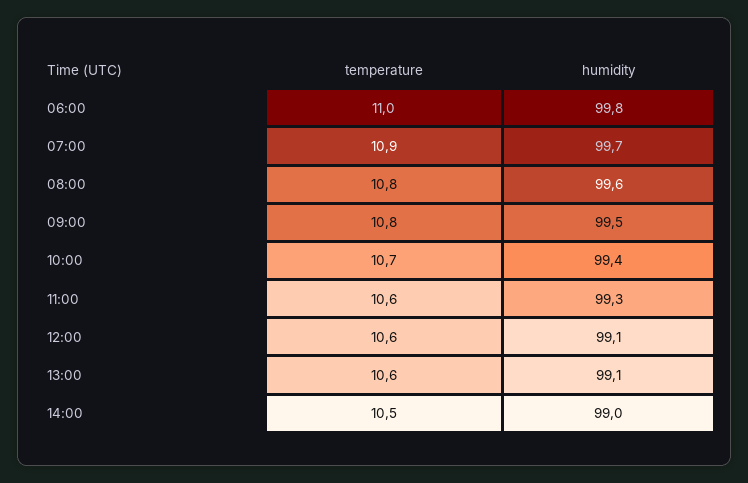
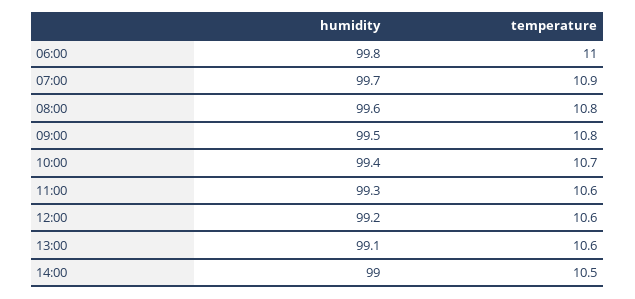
humidity, 12:00: 99.1 -> 99.2

